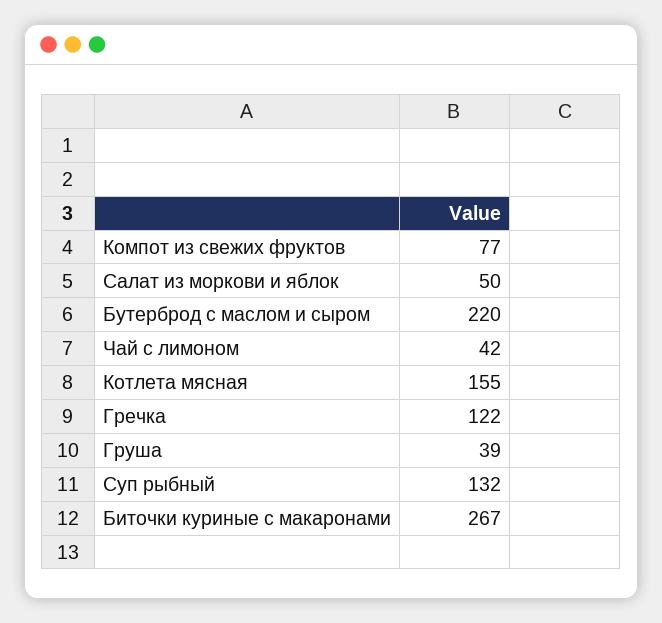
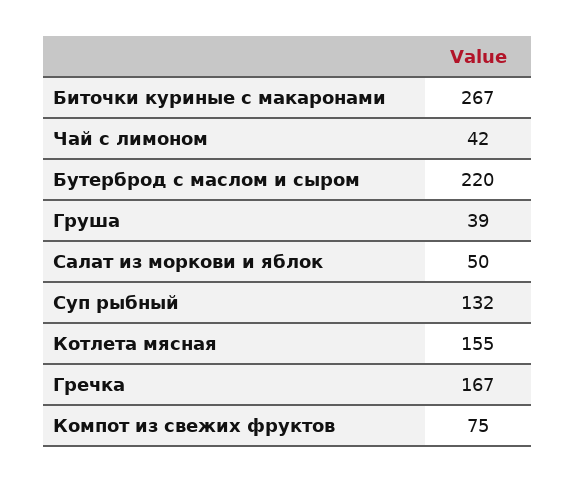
Компот из свежих фруктов: 77 -> 75
Гречка: 122 -> 167

